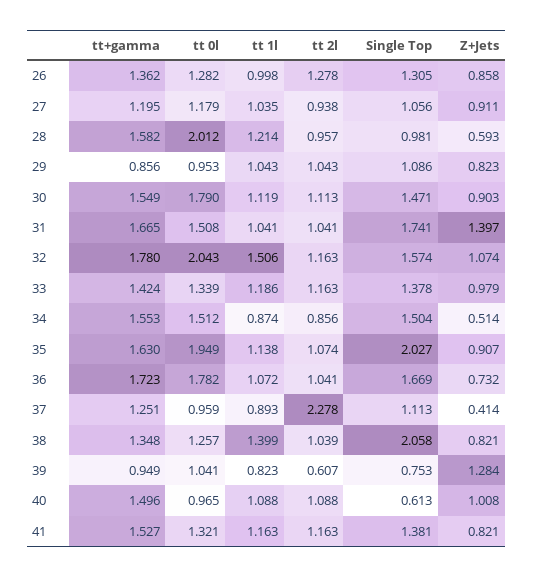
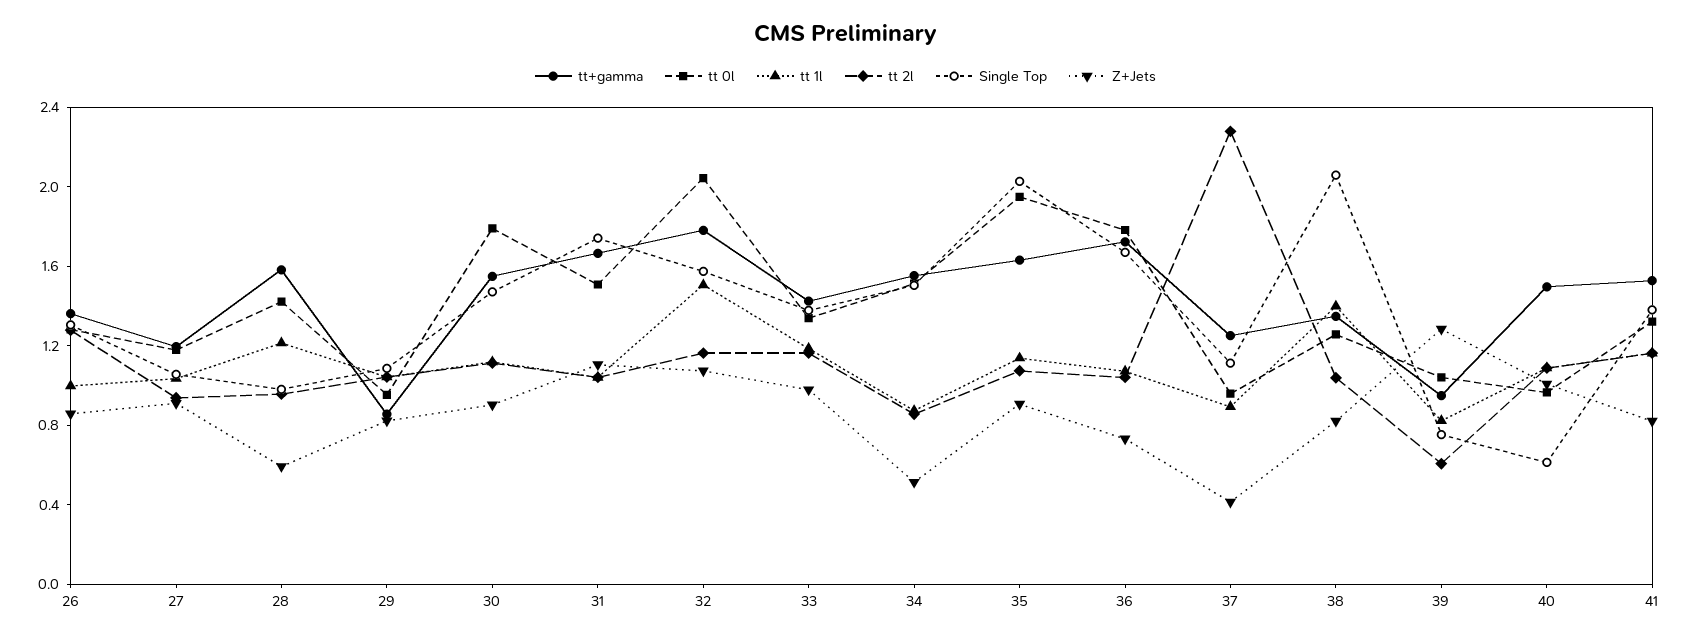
tt 0l, 28: 2.012 -> 1.4
Z+Jets, 31: 1.397 -> 1.1

